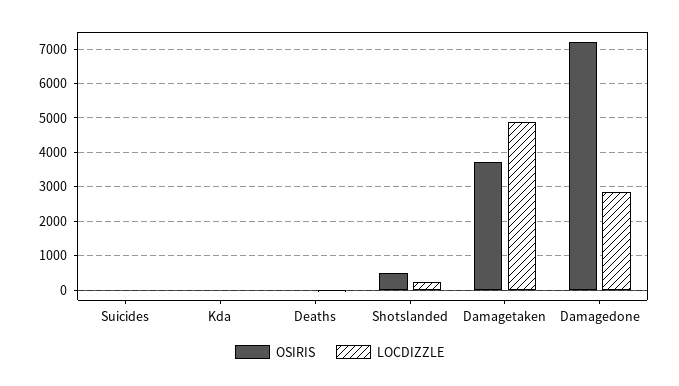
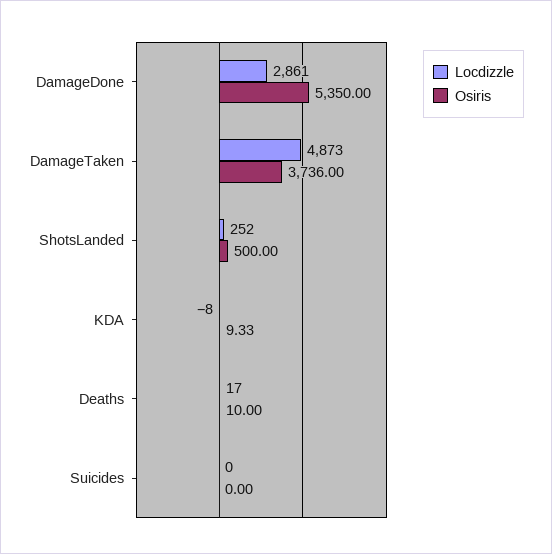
OSIRIS, Damagedone: 7200 -> 5350

